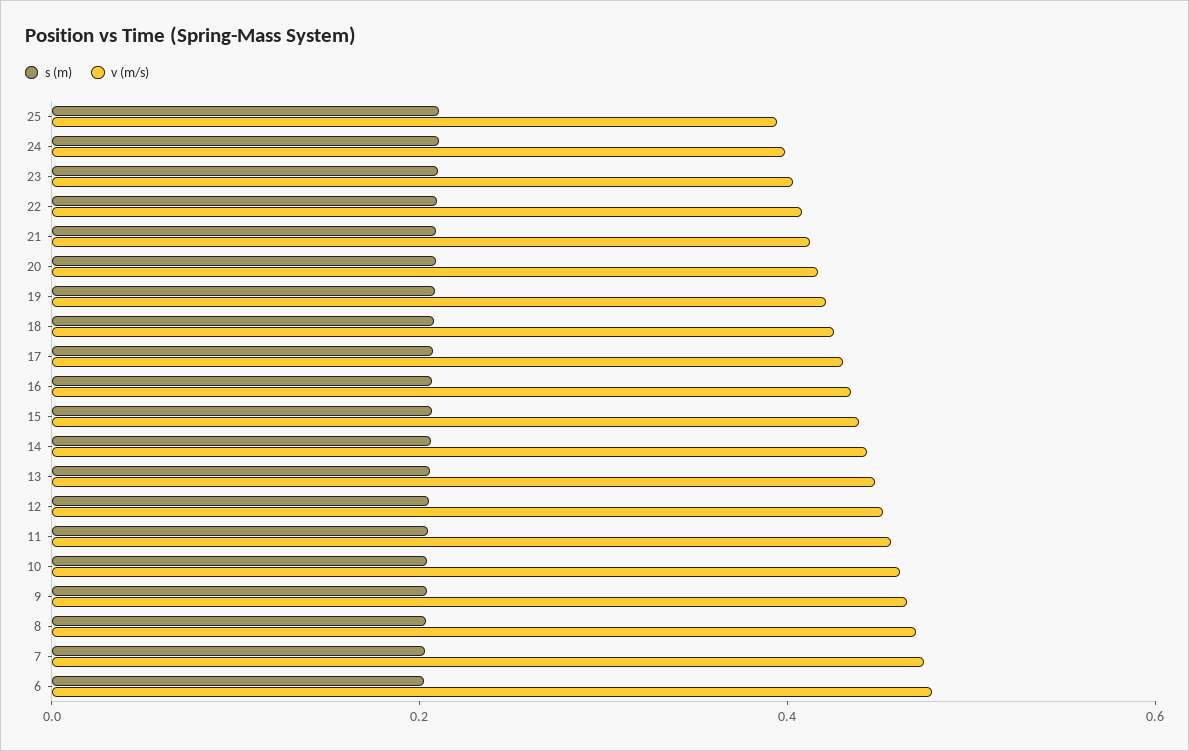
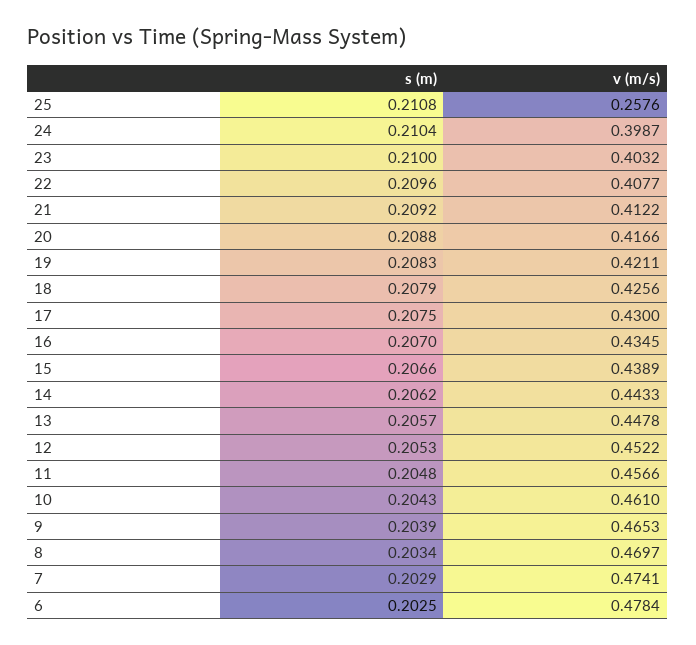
v (m/s), 25: 0.4 -> 0.2576

